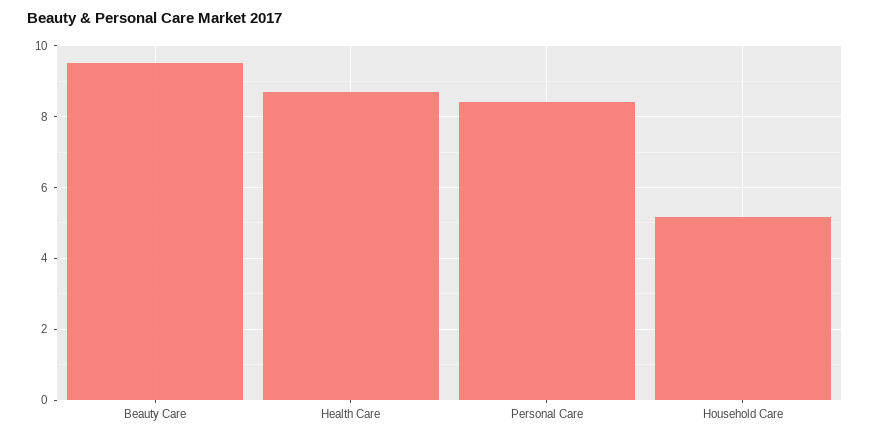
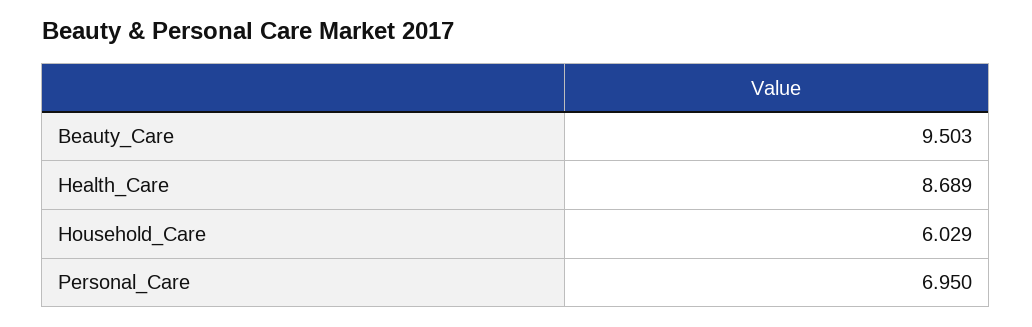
Personal Care: 8.4 -> 6.95
Household Care: 5.2 -> 6.029

